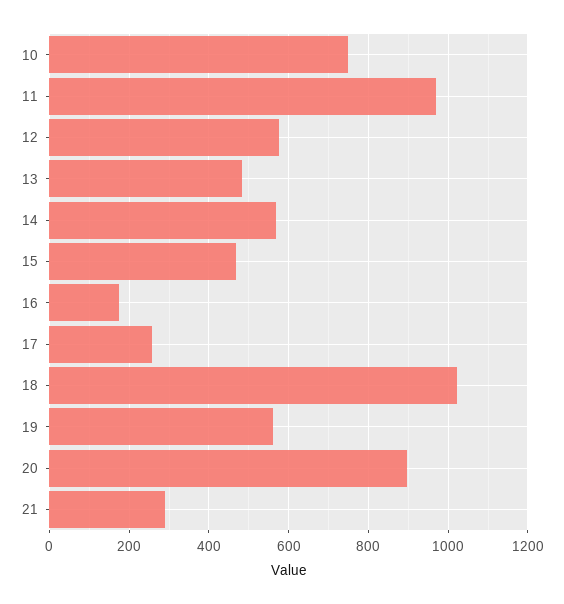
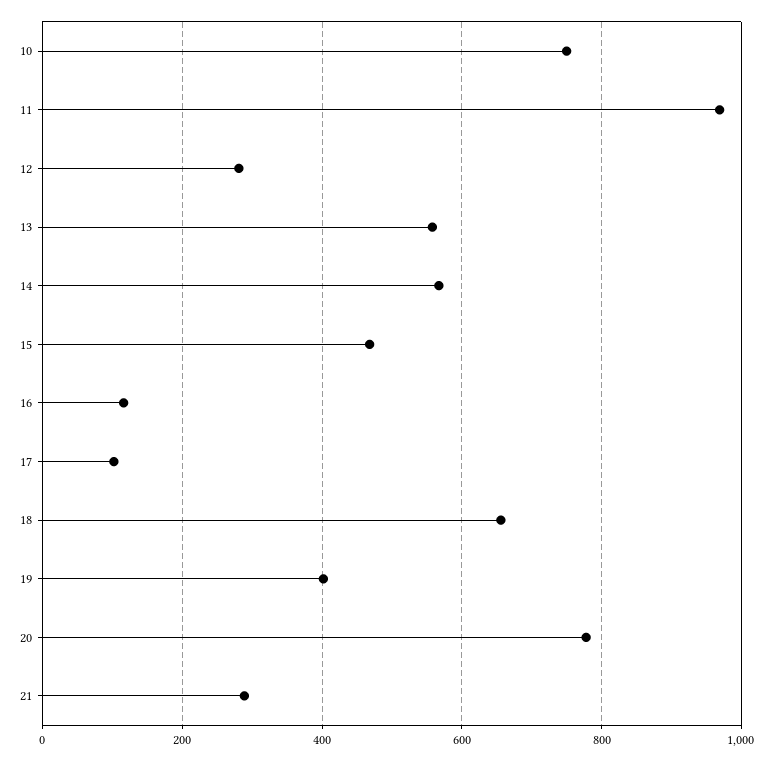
12: 580 -> 280
13: 480 -> 560
16: 180 -> 120
17: 260 -> 100
18: 1020 -> 660
19: 560 -> 400
20: 900 -> 780

